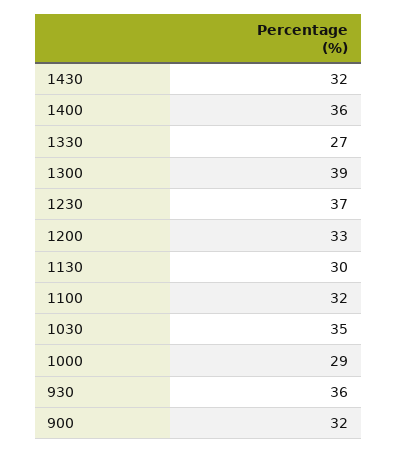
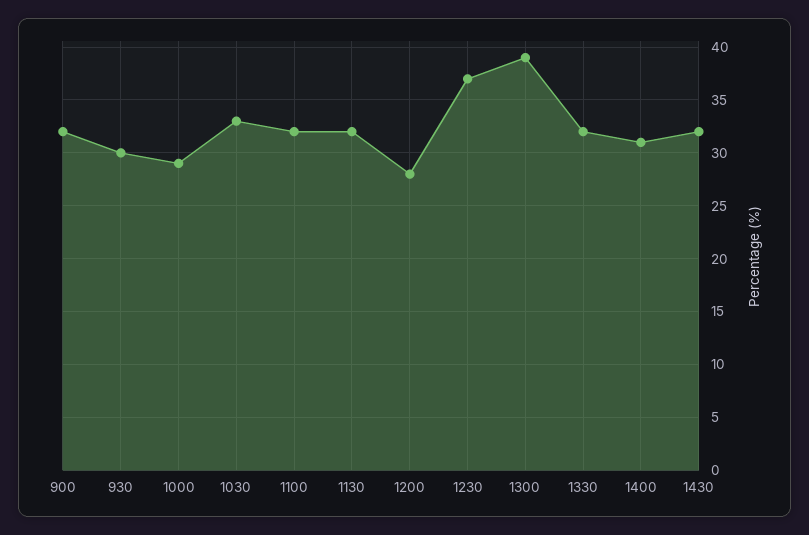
1400: 36 -> 31
1330: 27 -> 32
1200: 33 -> 28
1130: 30 -> 32
1030: 35 -> 33
930: 36 -> 30

